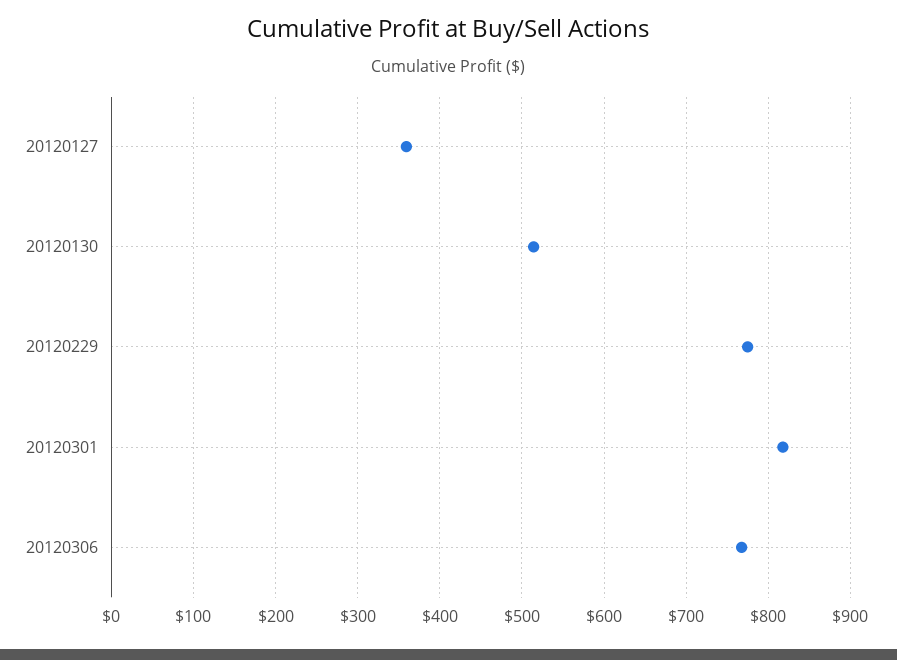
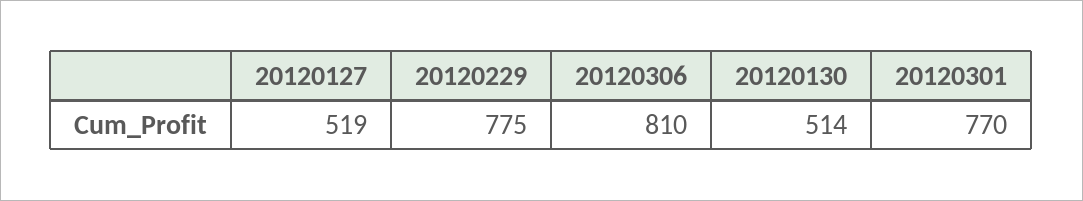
20120127: 360 -> 519
20120301: 820 -> 770
20120306: 770 -> 810

